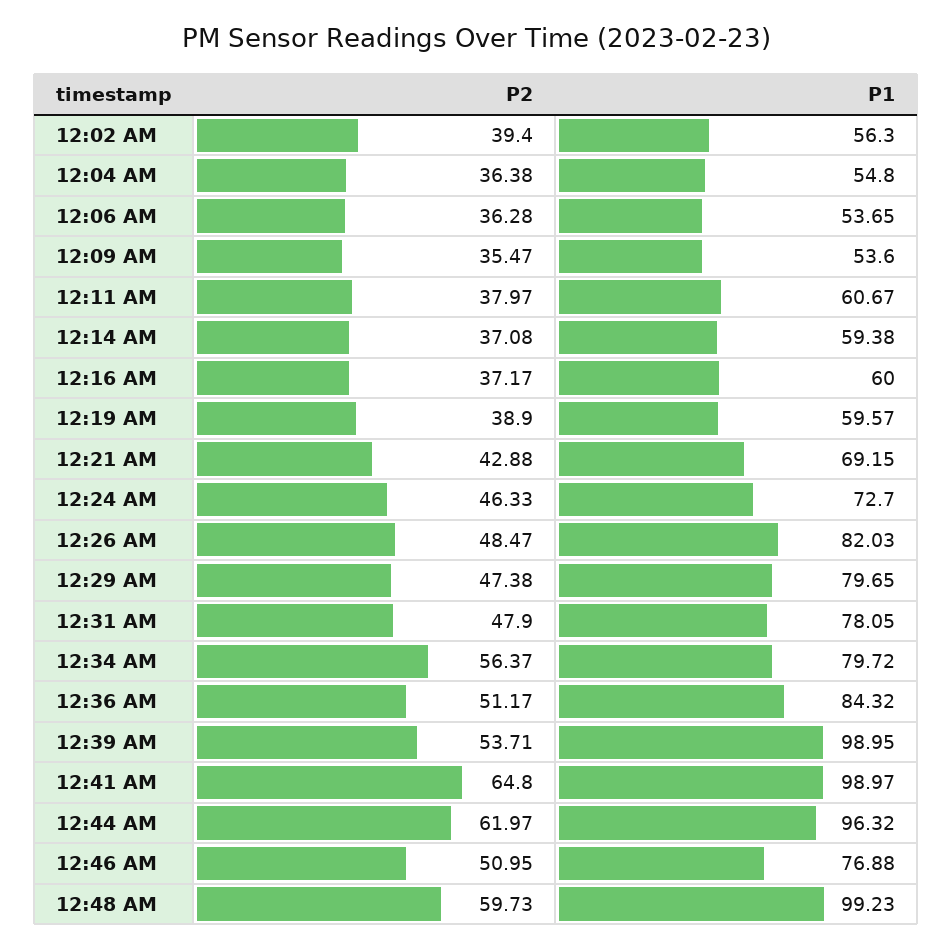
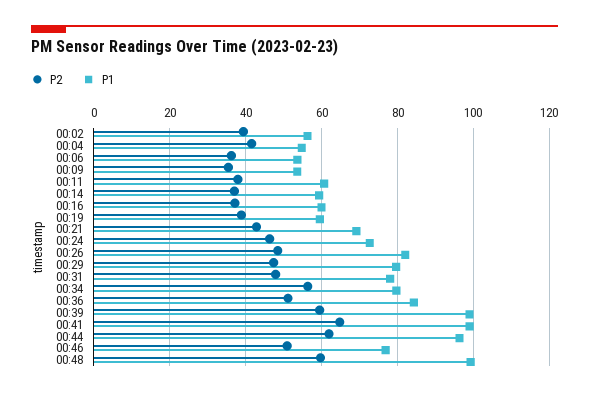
P2, 12:04 AM: 36.38 -> 42
P2, 12:39 AM: 53.71 -> 60

